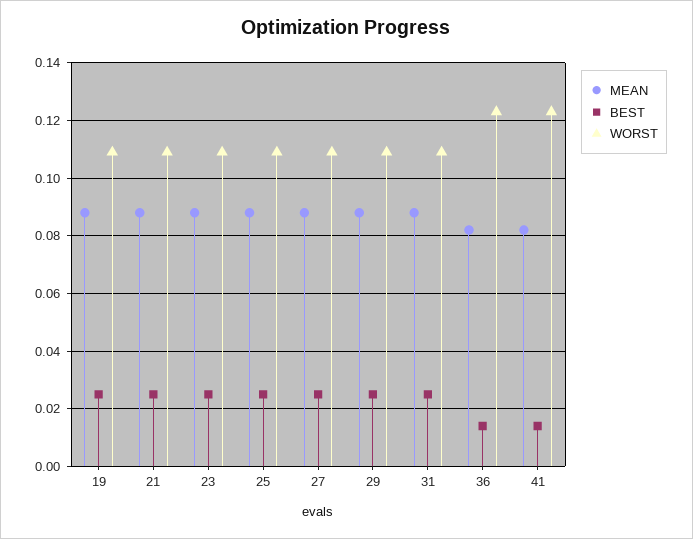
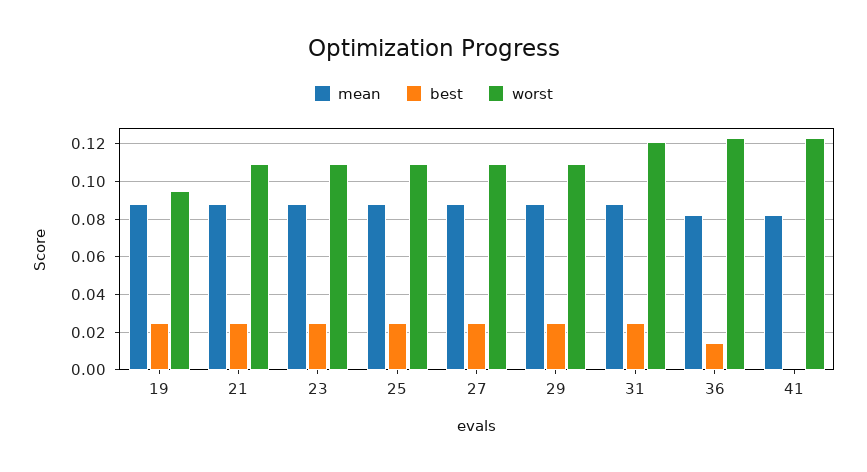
WORST, 19: 0.11 -> 0.095
WORST, 31: 0.11 -> 0.12
BEST, 41: 0.015 -> 0

